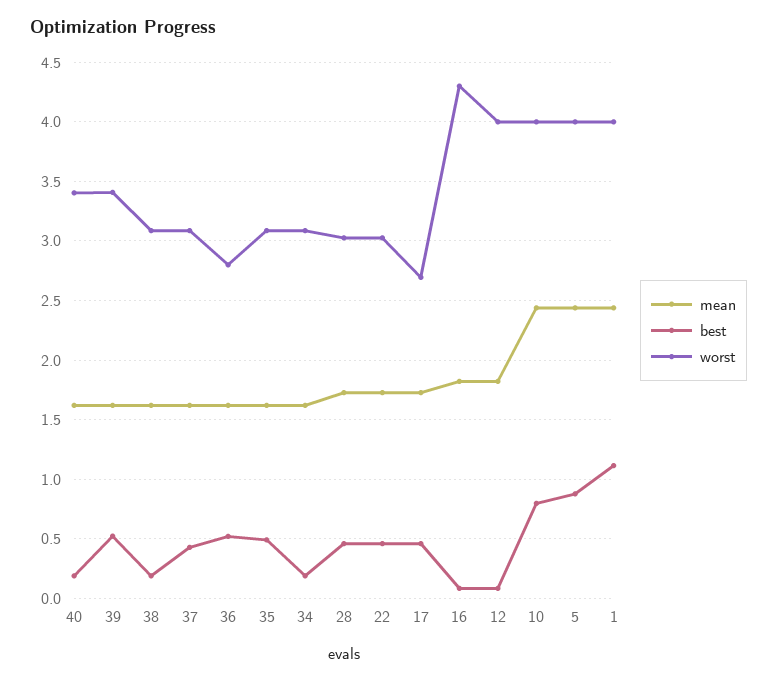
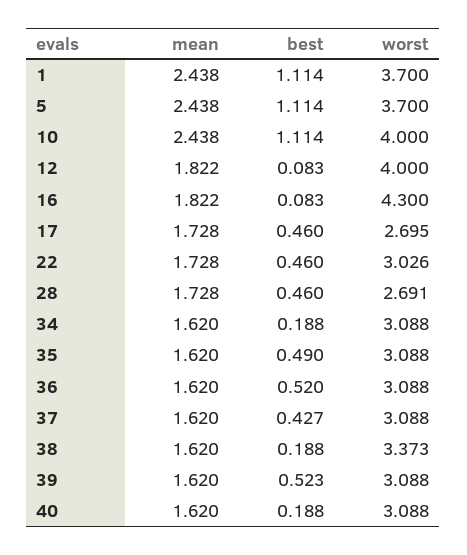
worst, 40: 3.4 -> 3.088
worst, 39: 3.4 -> 3.088
worst, 38: 3.1 -> 3.373
worst, 36: 2.8 -> 3.088
worst, 28: 3 -> 2.691
best, 10: 0.8 -> 1.114
best, 5: 0.9 -> 1.114
worst, 5: 4 -> 3.7
worst, 1: 4 -> 3.7

